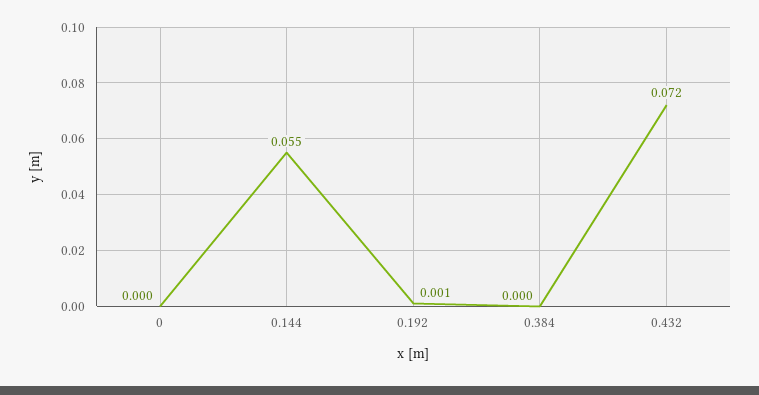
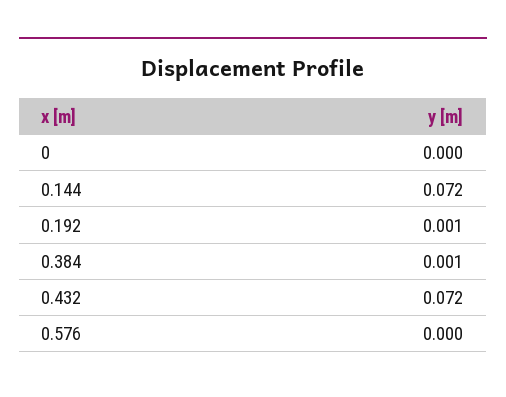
0.144: 0.055 -> 0.072
0.384: 0 -> 0.001
0.576: none -> 0

